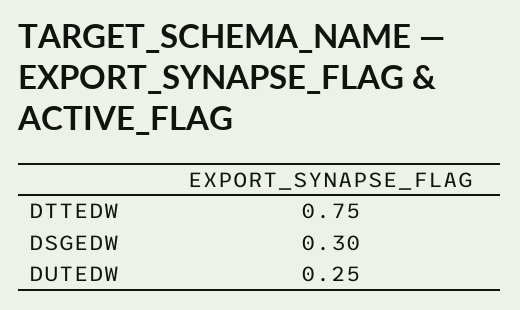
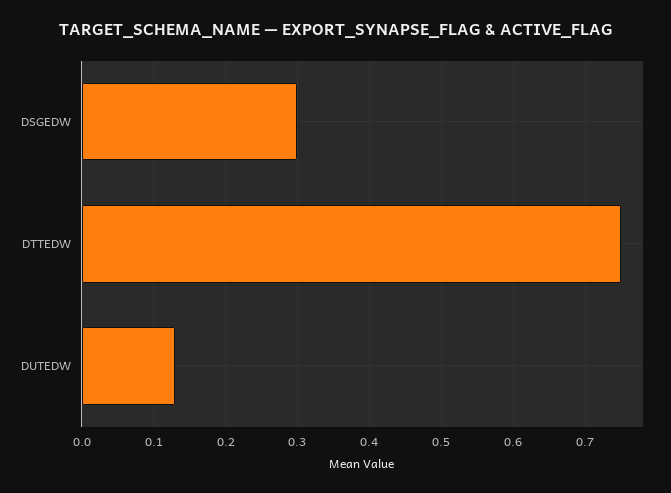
DUTEDW: 0.25 -> 0.13

